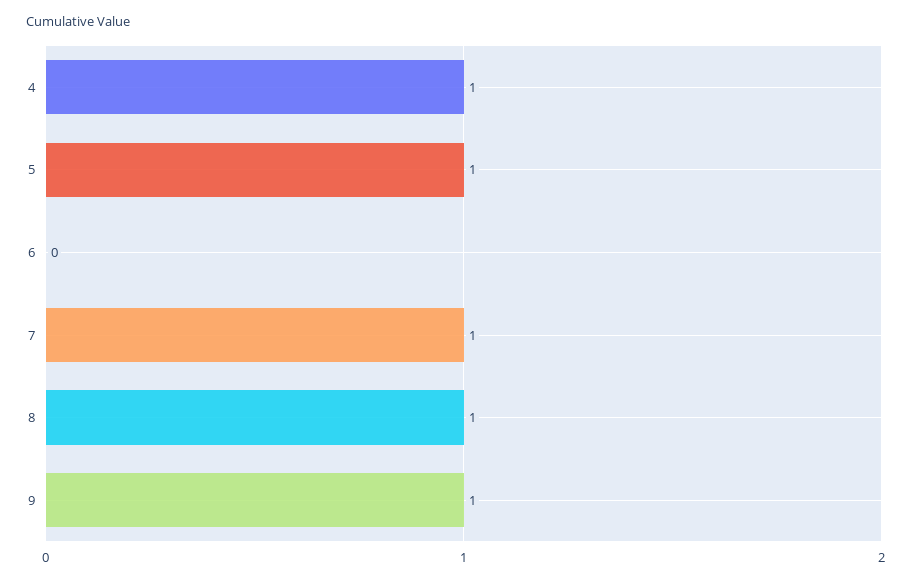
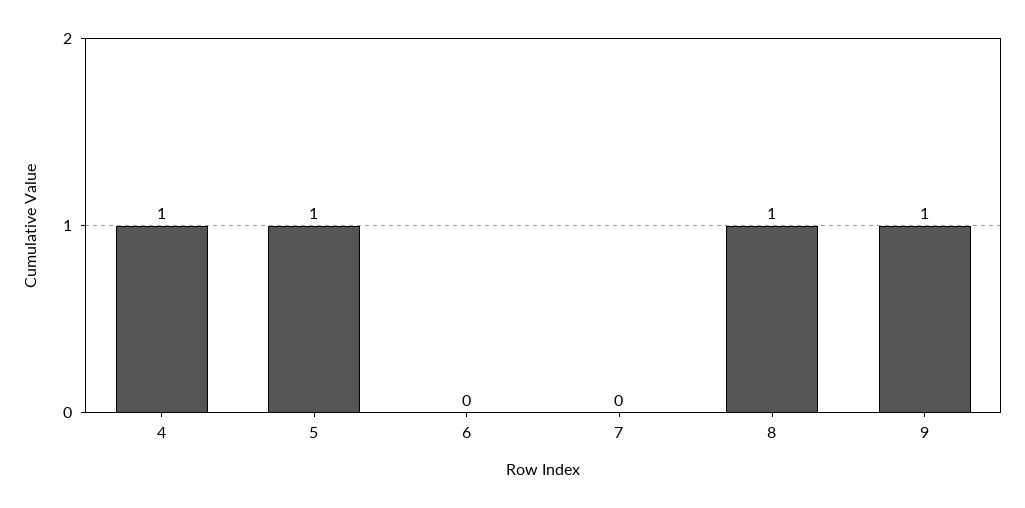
7: 1 -> 0

